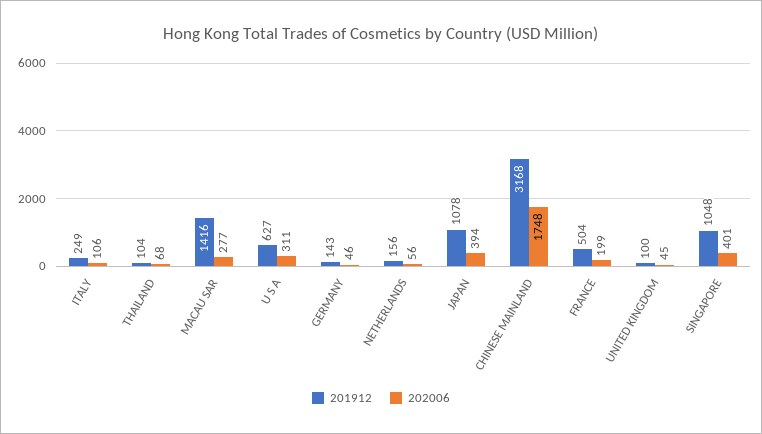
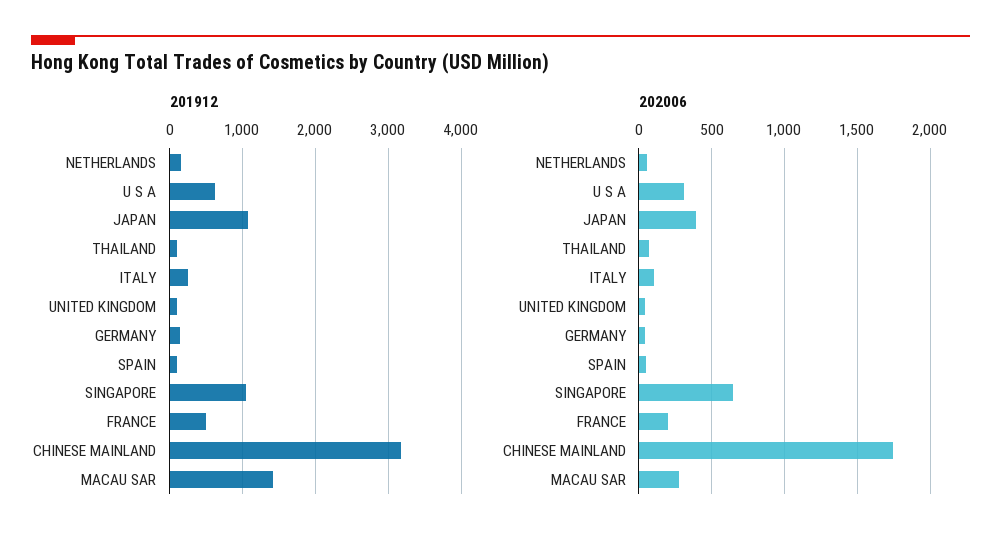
202006, SINGAPORE: 401 -> 650
201912, SPAIN: none -> 100
202006, SPAIN: none -> 50

